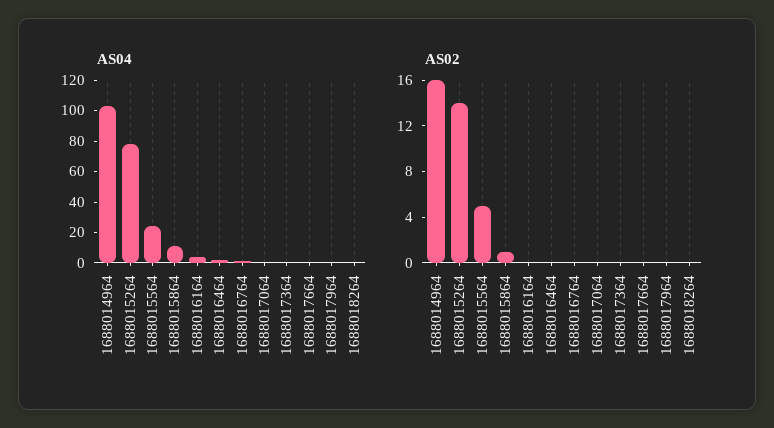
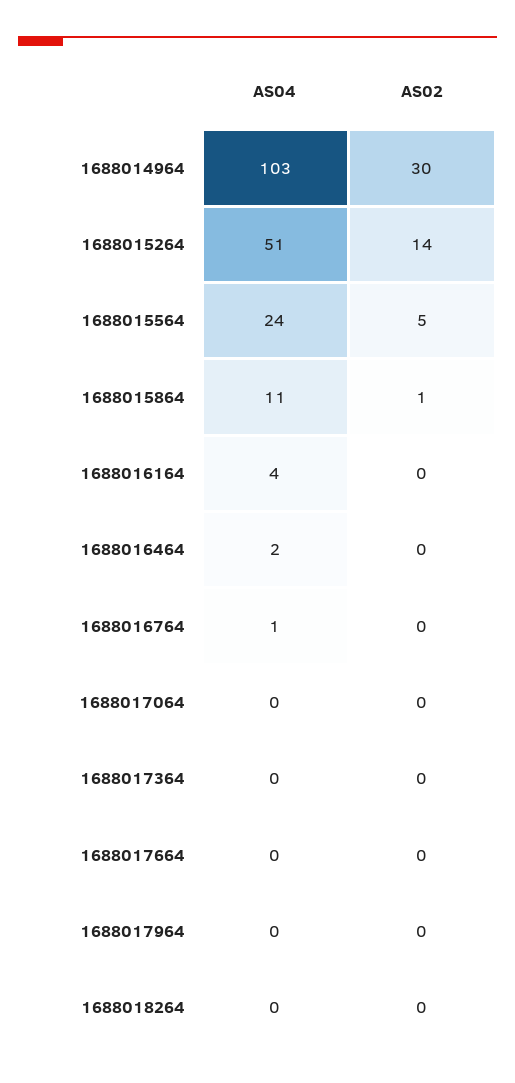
AS04, 1688015264: 80 -> 51
AS02, 1688014964: 16 -> 30

